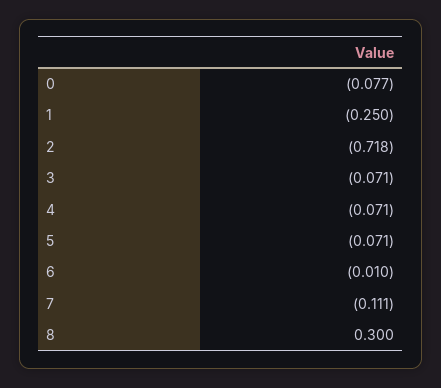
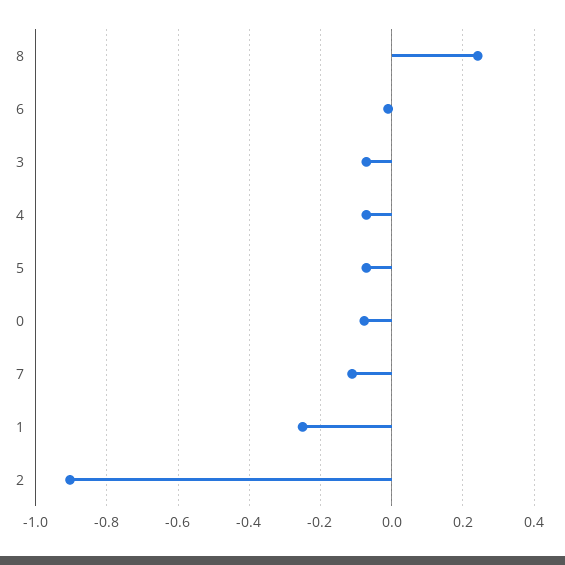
2: -0.718 -> -0.9
8: 0.3 -> 0.24

